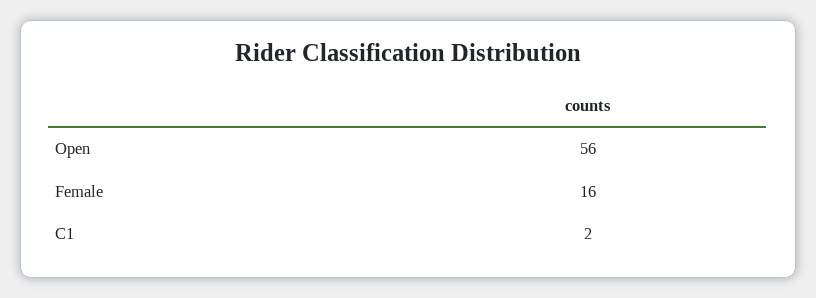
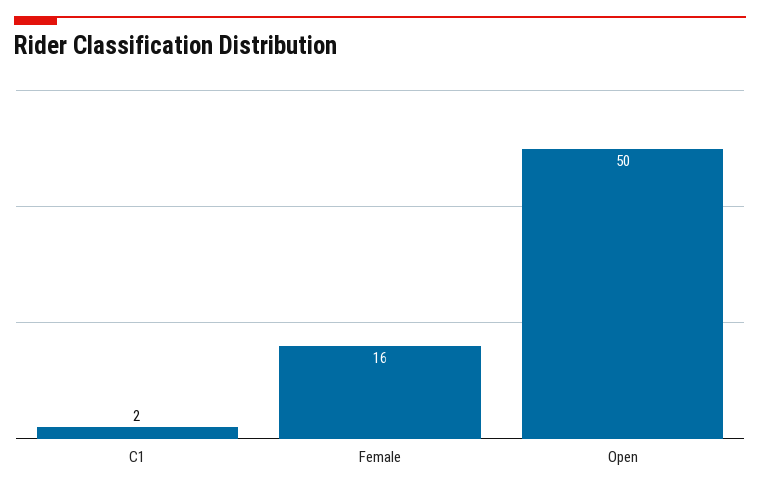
Open: 56 -> 50

